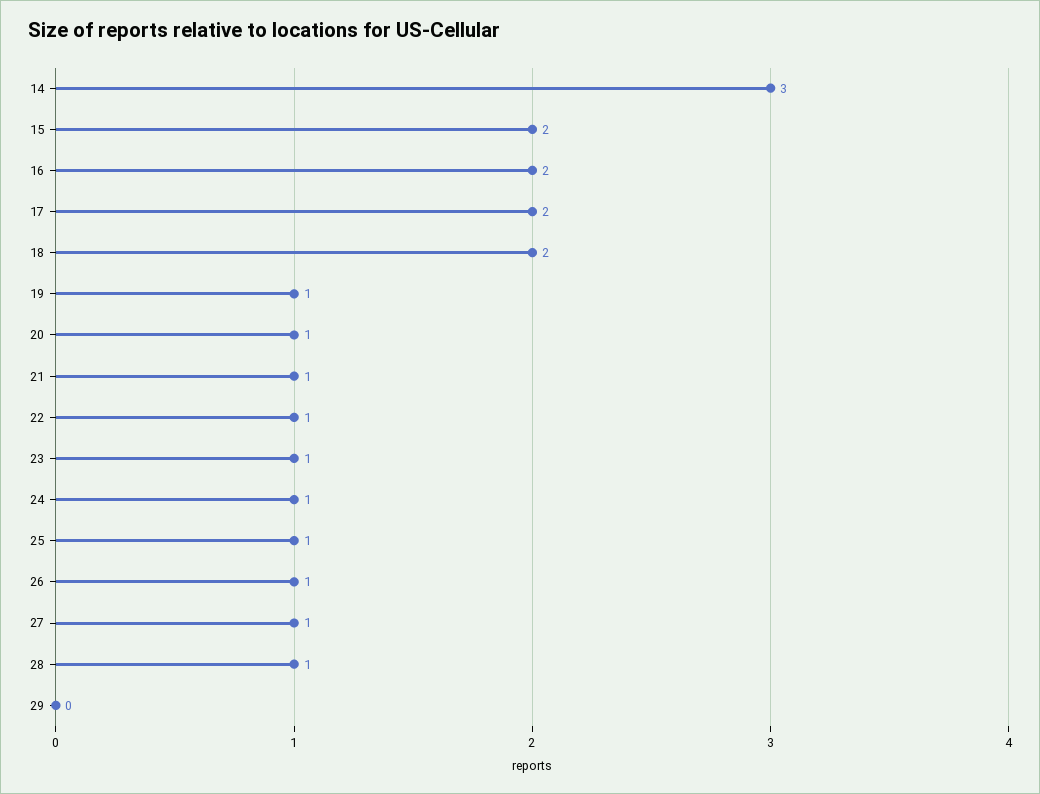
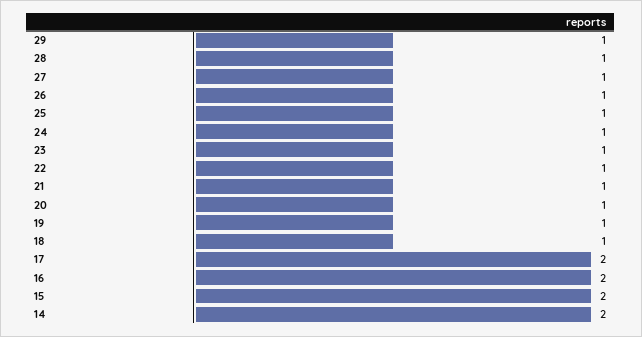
14: 3 -> 2
18: 2 -> 1
29: 0 -> 1

